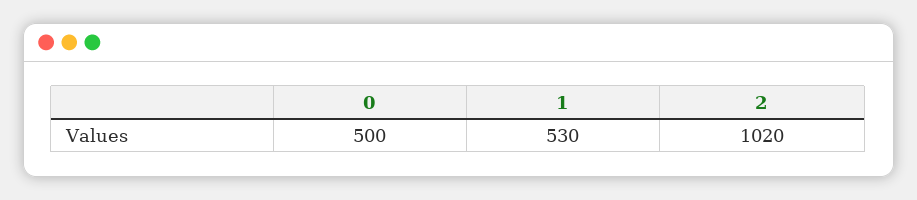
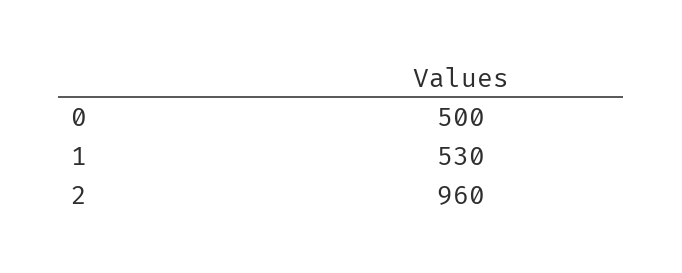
2: 1020 -> 960

